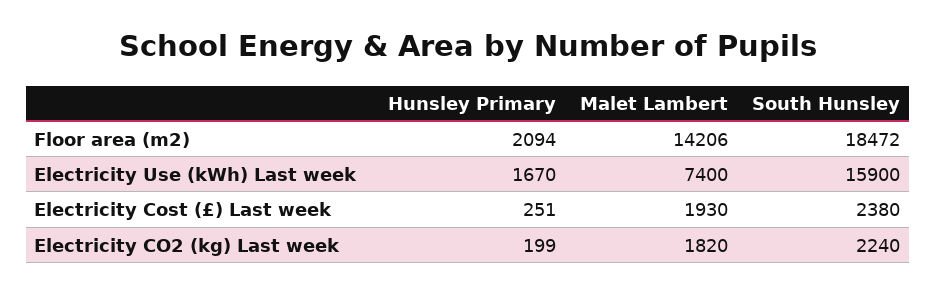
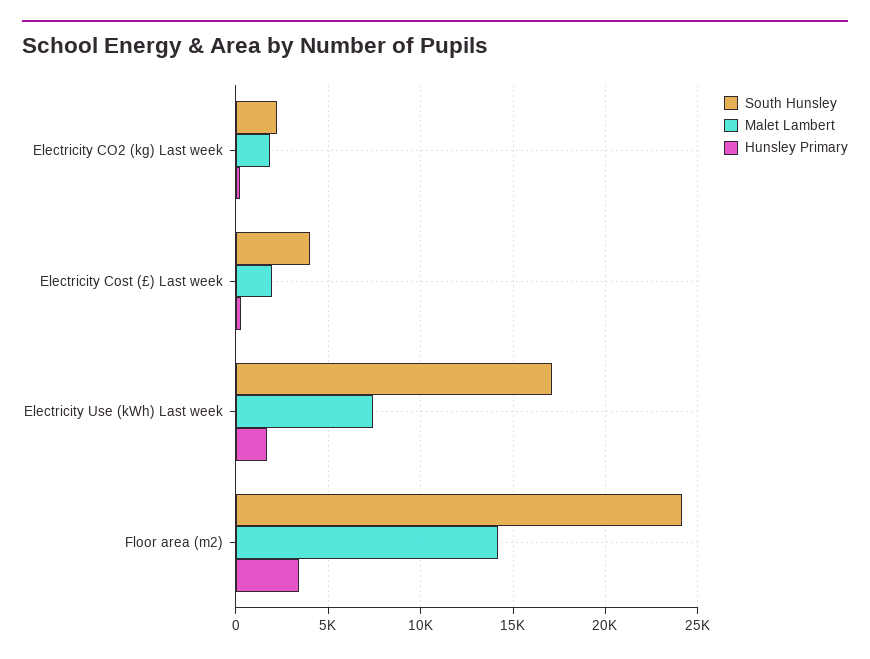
Hunsley Primary, Floor area (m2): 2094 -> 3500
South Hunsley, Floor area (m2): 18472 -> 24000
South Hunsley, Electricity Use (kWh) Last week: 15900 -> 17000
South Hunsley, Electricity Cost (£) Last week: 2380 -> 4000

